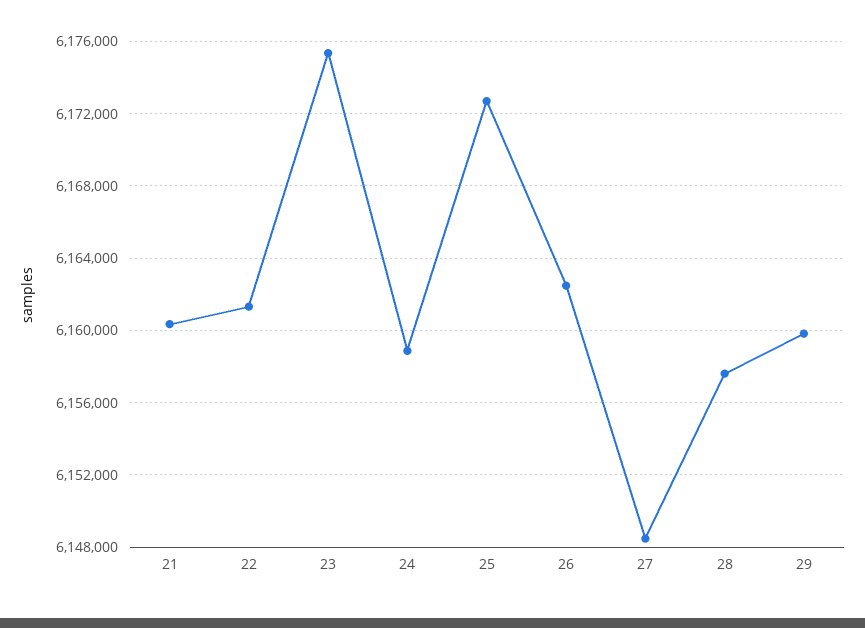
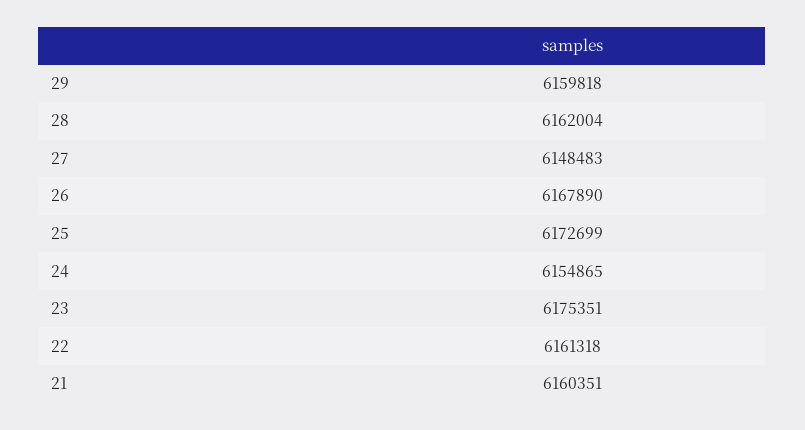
24: 6159000 -> 6154865
26: 6162500 -> 6167890
28: 6157500 -> 6162004

